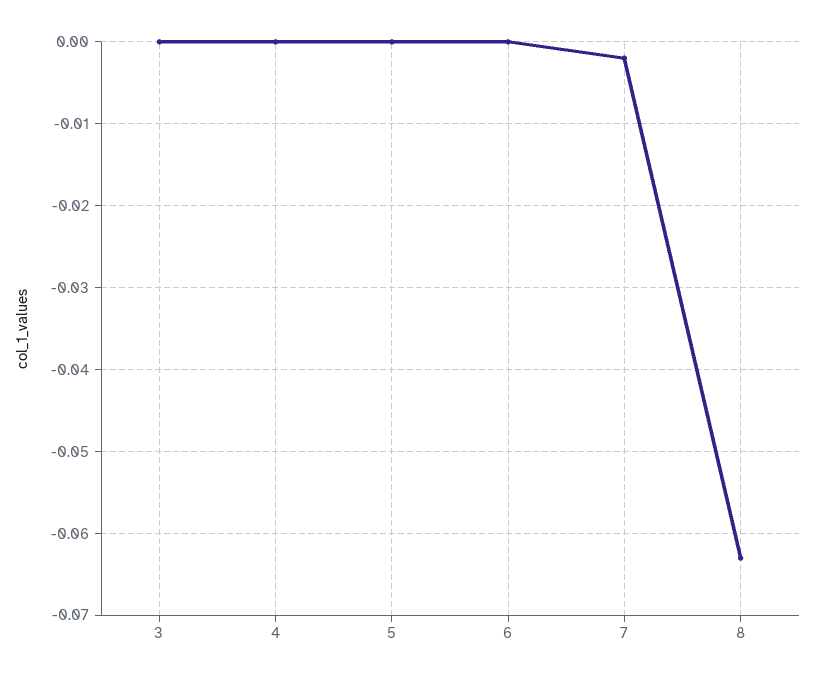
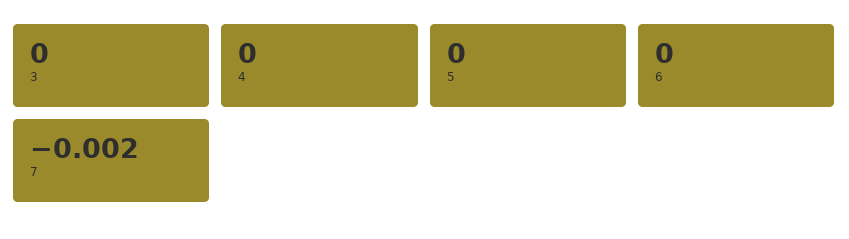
8: -0.063 -> none

